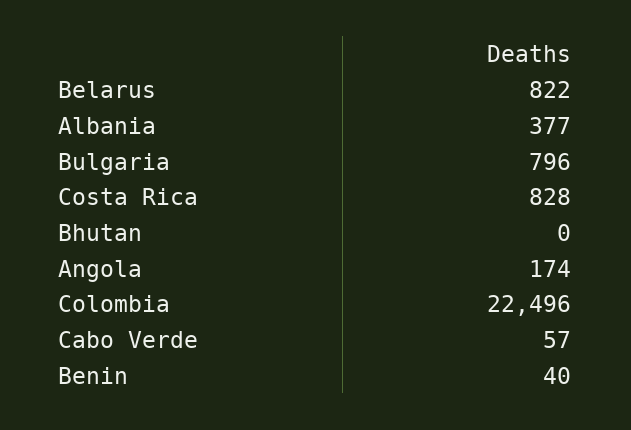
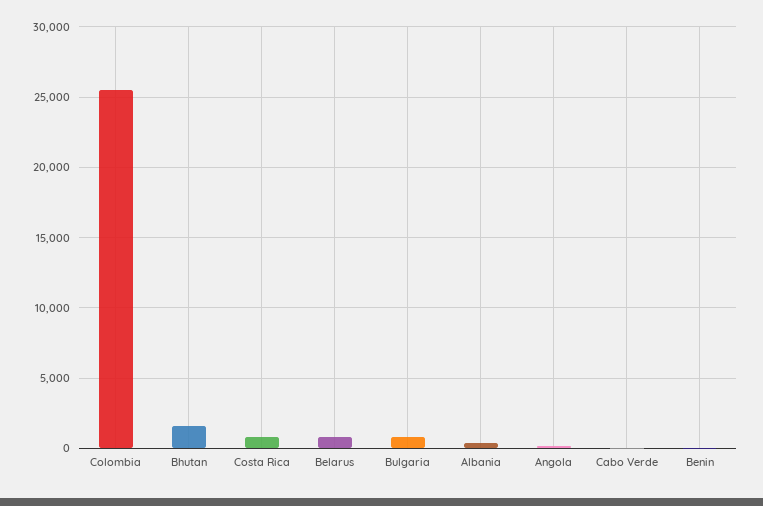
Bhutan: 0 -> 1500
Colombia: 22496 -> 25500

